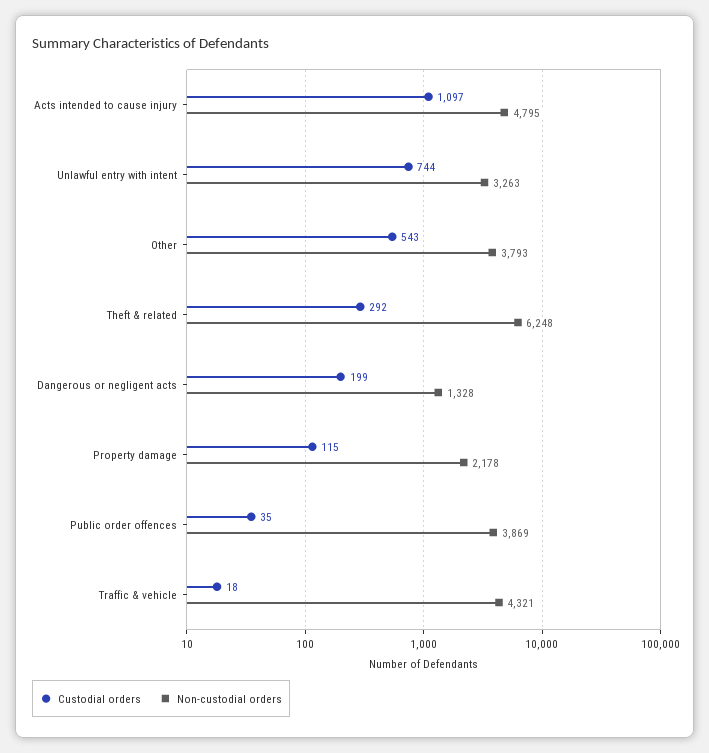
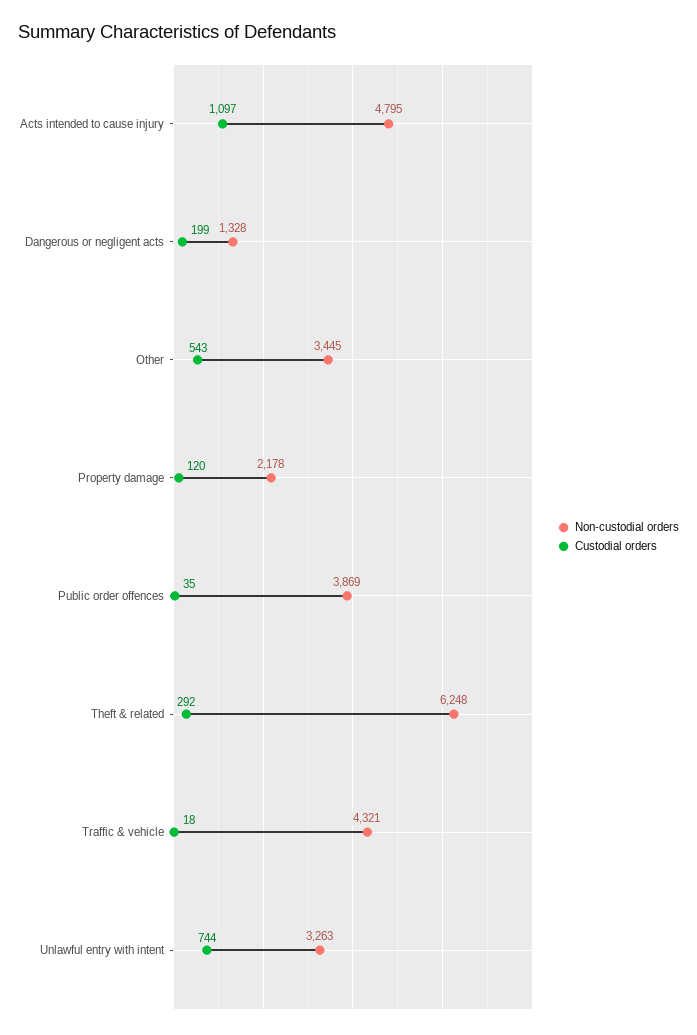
Non-custodial orders, Other: 3793 -> 3445
Custodial orders, Property damage: 115 -> 120

